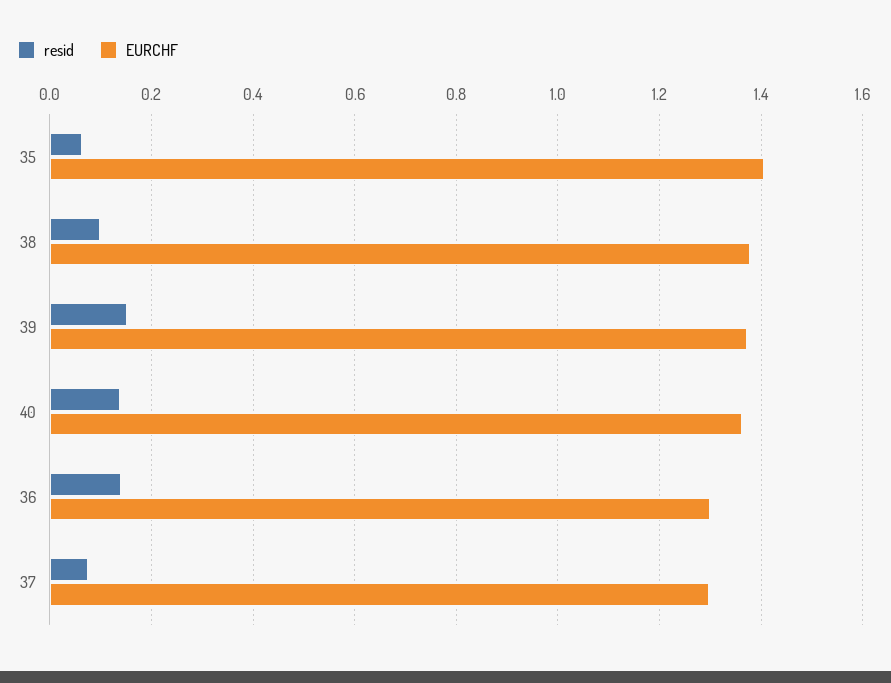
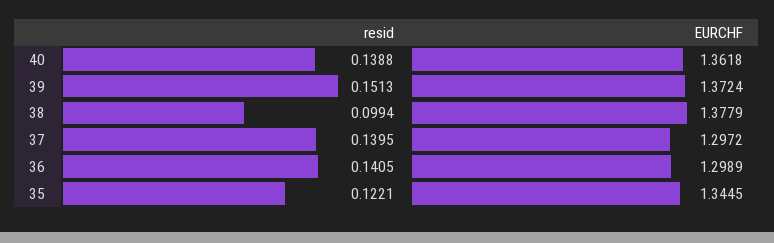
resid, 35: 0.06 -> 0.1221
EURCHF, 35: 1.4 -> 1.3445
resid, 37: 0.08 -> 0.1395

